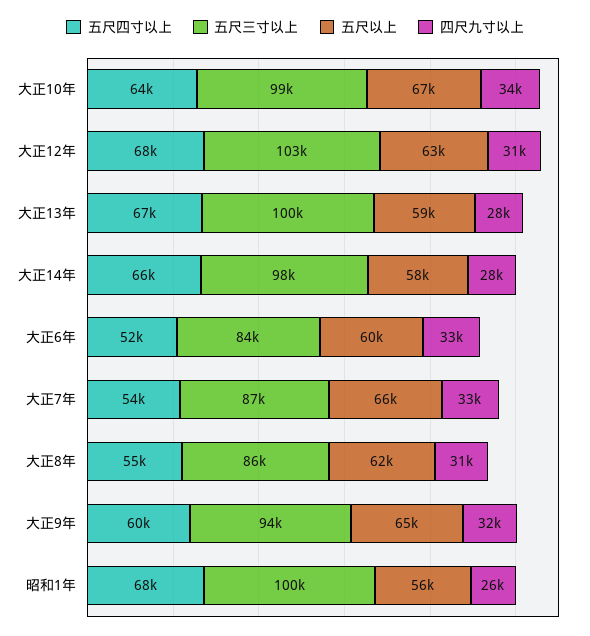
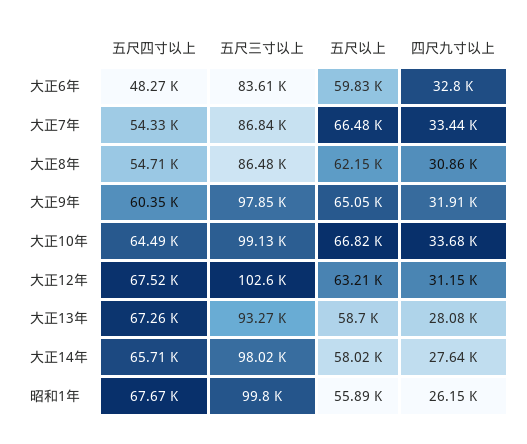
五尺三寸以上, 大正13年: 100000 -> 93270
五尺四寸以上, 大正6年: 52000 -> 48270
五尺三寸以上, 大正9年: 94000 -> 97850

